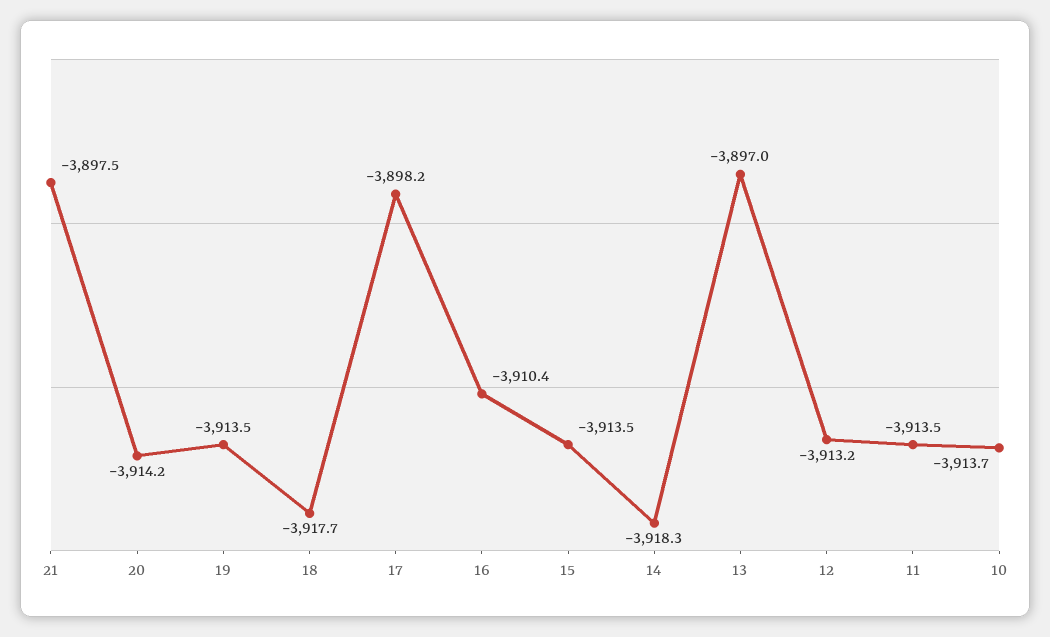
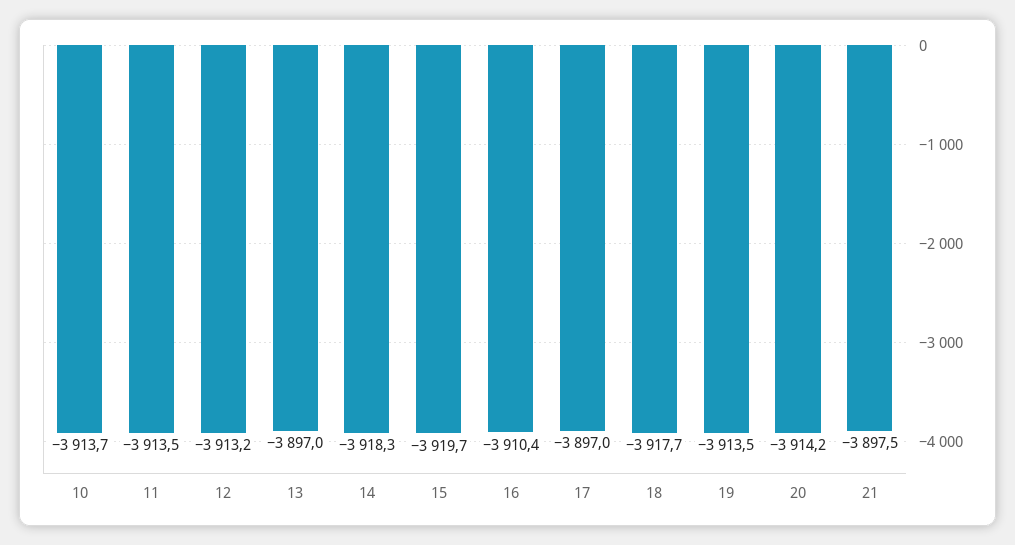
17: -3898.2 -> -3897
15: -3913.5 -> -3919.7

